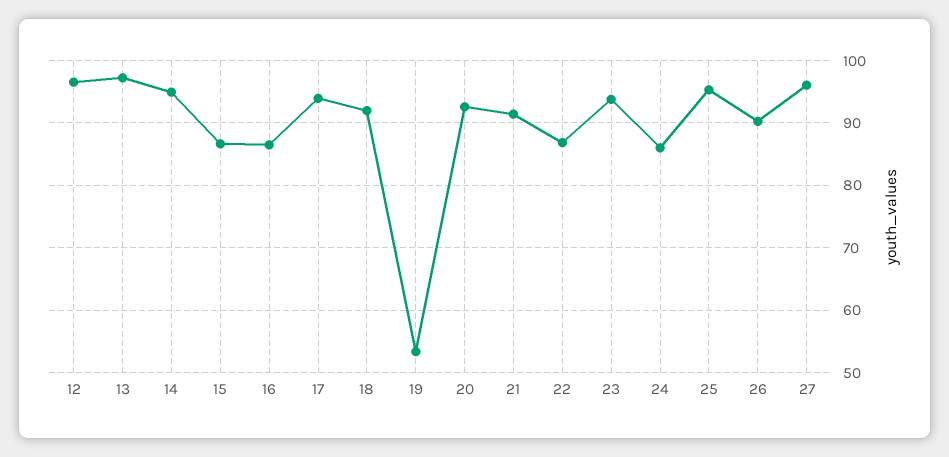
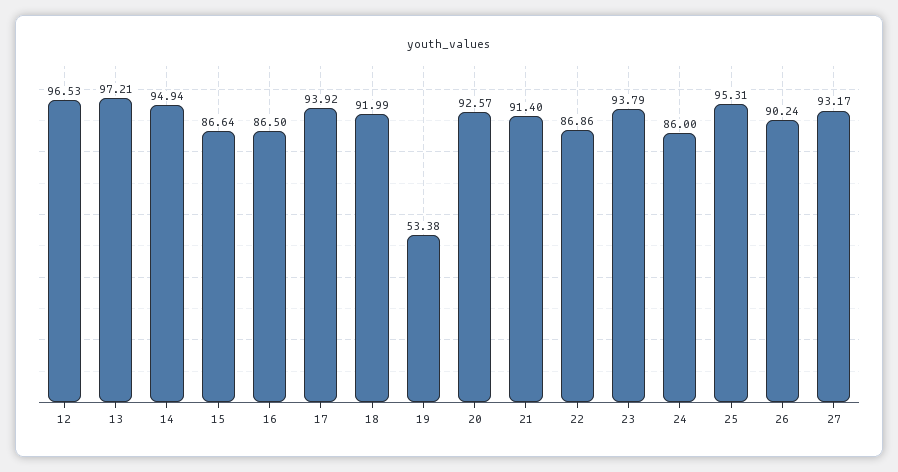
27: 96 -> 93.17

